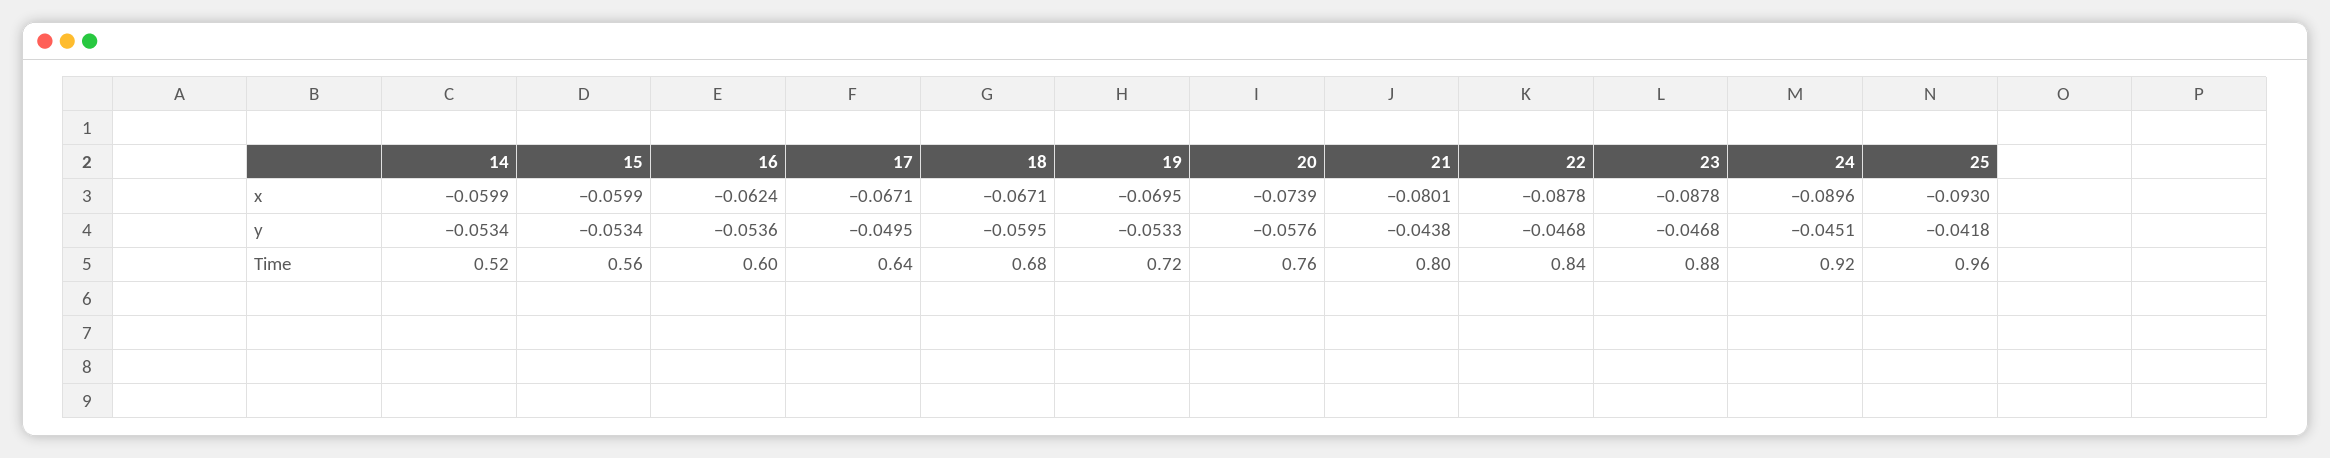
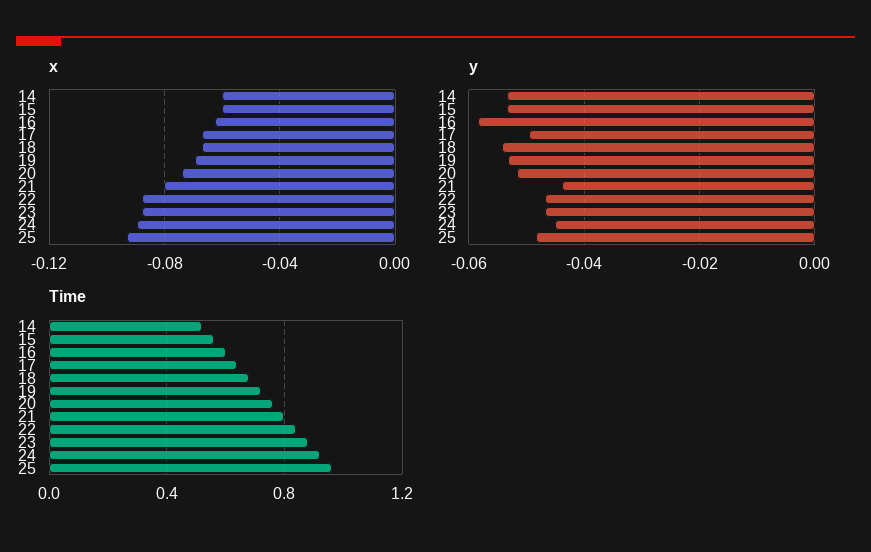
y, 16: -0.0536 -> -0.058
y, 18: -0.0595 -> -0.054
y, 20: -0.0576 -> -0.052
y, 25: -0.0418 -> -0.048

